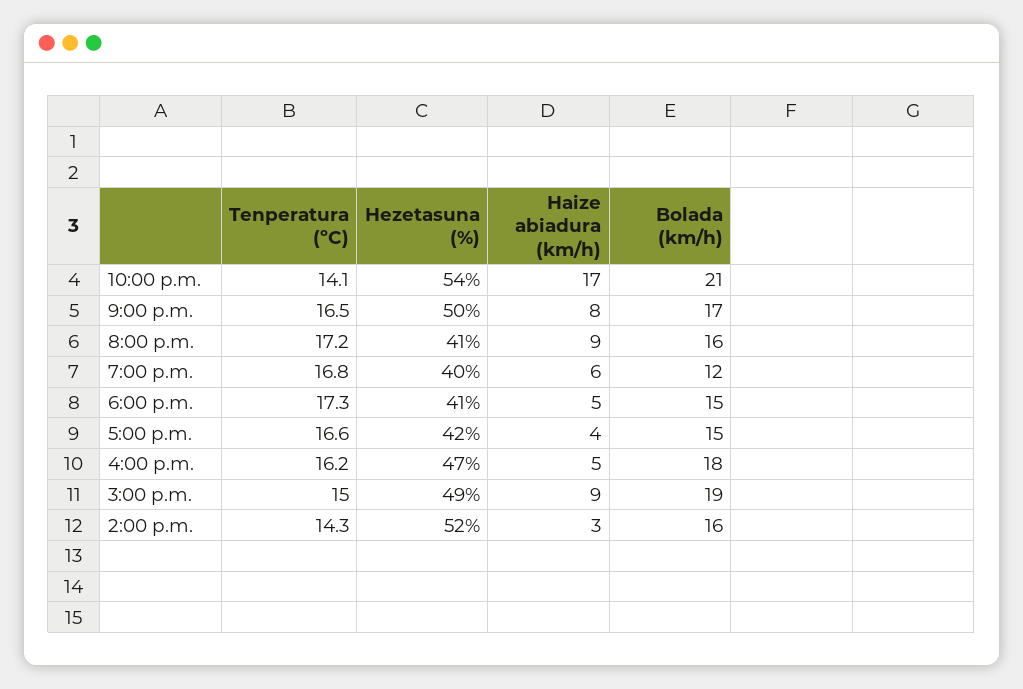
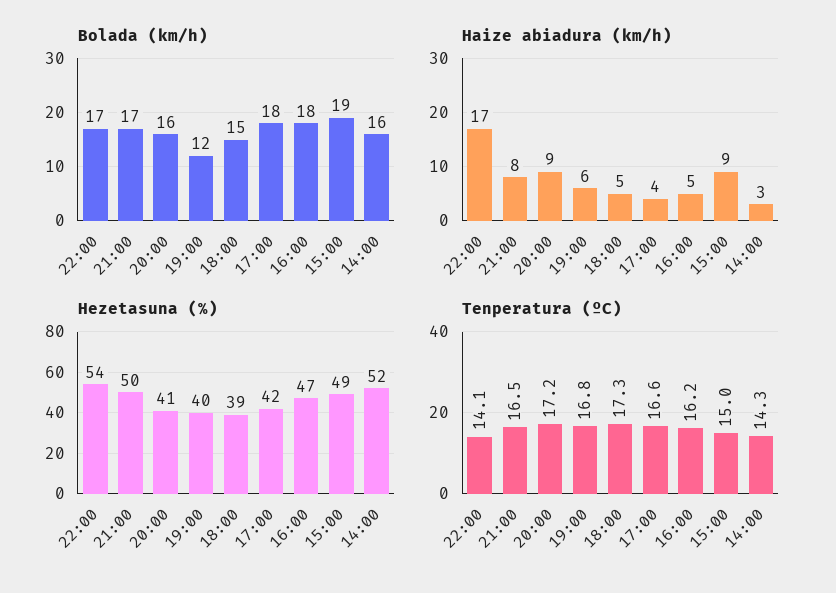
Bolada (km/h), 10:00 p.m.: 21 -> 17
Hezetasuna (%), 6:00 p.m.: 41 -> 39
Bolada (km/h), 5:00 p.m.: 15 -> 18

